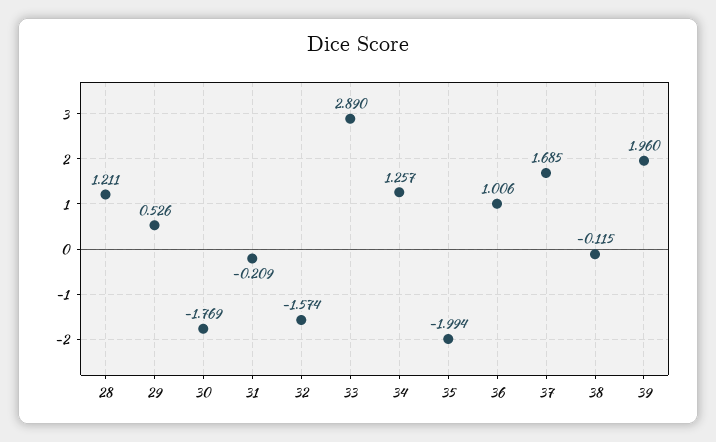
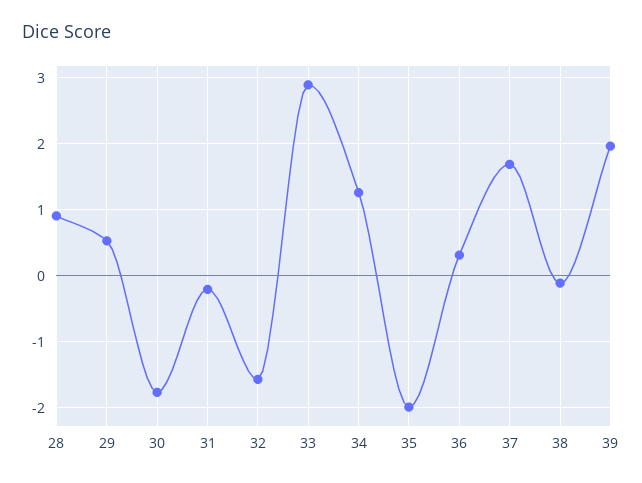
28: 1.211 -> 0.9
36: 1.006 -> 0.3

